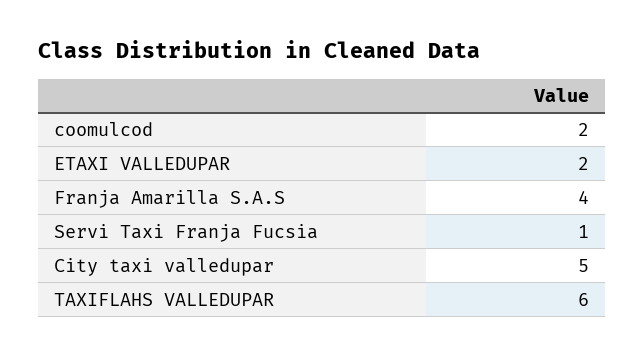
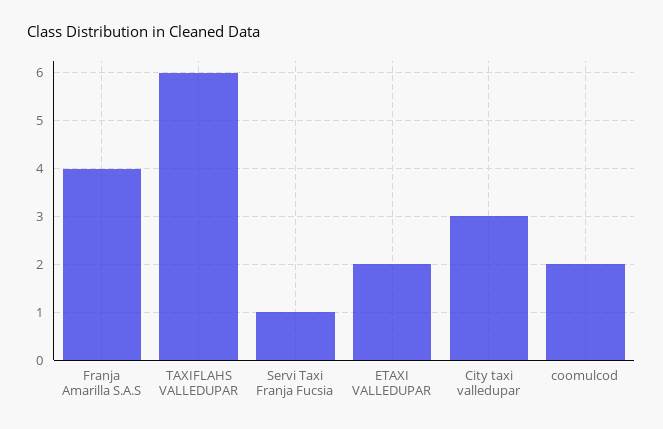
City taxi valledupar: 5 -> 3

